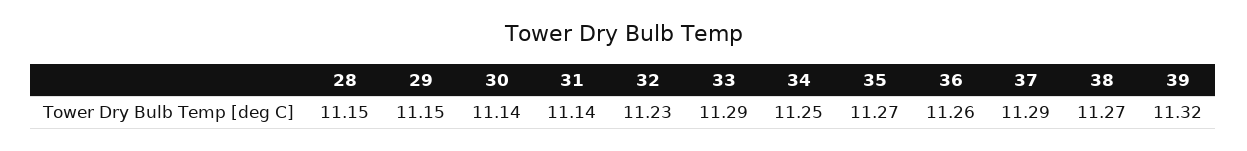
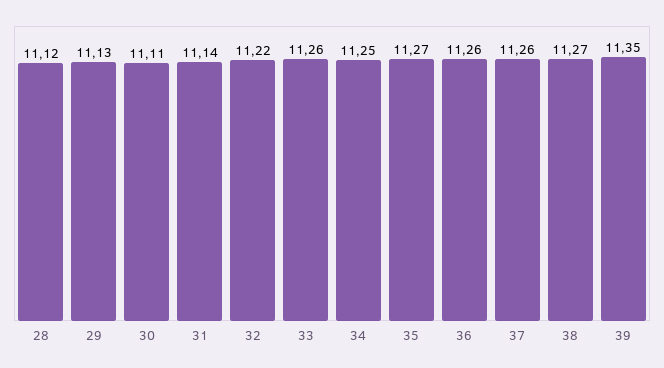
28: 11.15 -> 11.12
29: 11.15 -> 11.13
30: 11.14 -> 11.11
32: 11.23 -> 11.22
33: 11.29 -> 11.26
37: 11.29 -> 11.26
39: 11.32 -> 11.35

